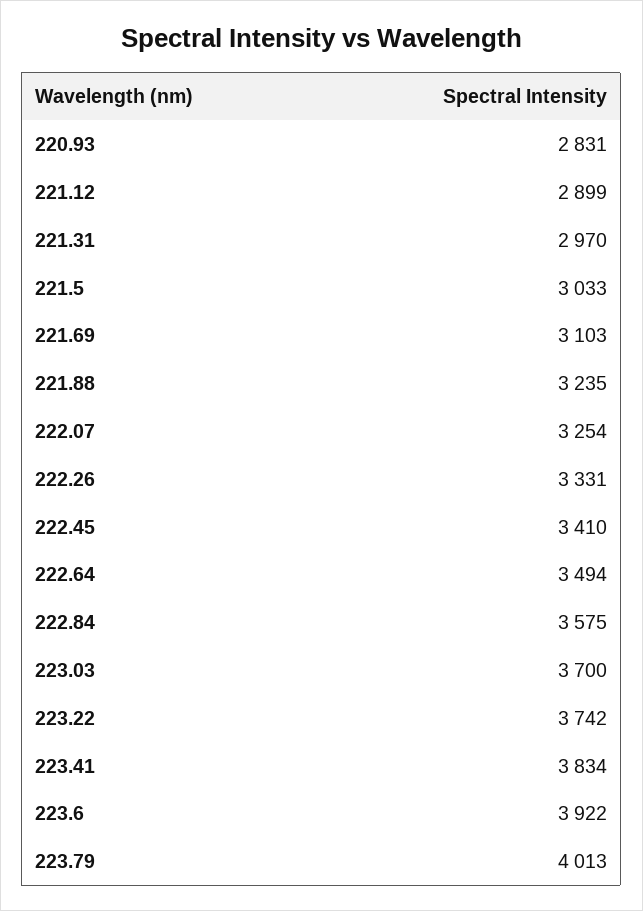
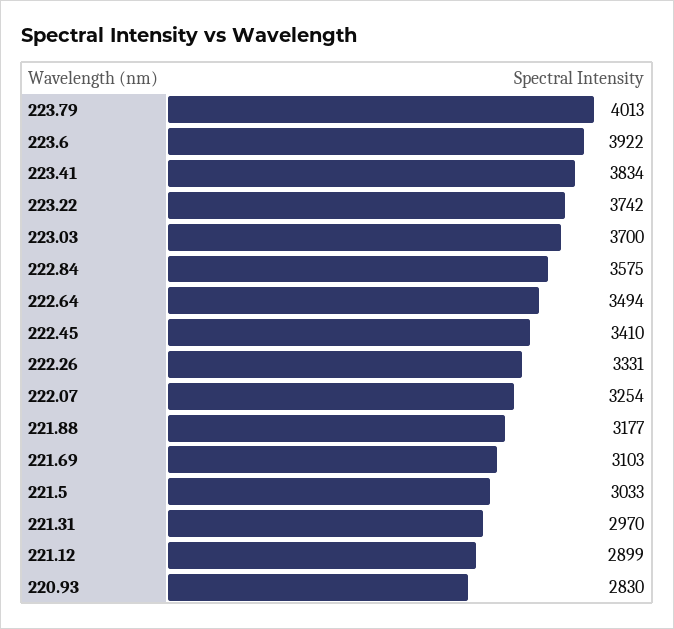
220.93: 2831 -> 2830
221.88: 3235 -> 3177

